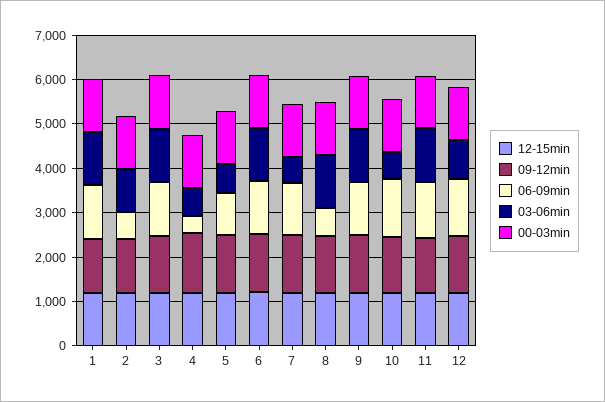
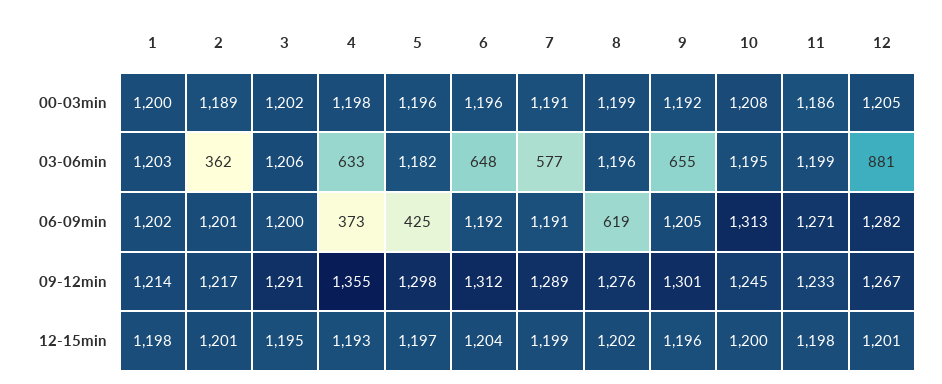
06-09min, 2: 600 -> 1201
03-06min, 2: 1000 -> 362
06-09min, 5: 1000 -> 425
03-06min, 5: 600 -> 1182
03-06min, 6: 1200 -> 648
03-06min, 9: 1200 -> 655
03-06min, 10: 600 -> 1195

